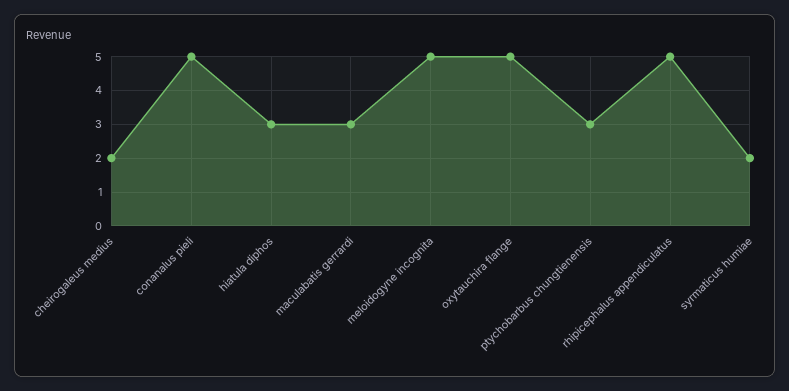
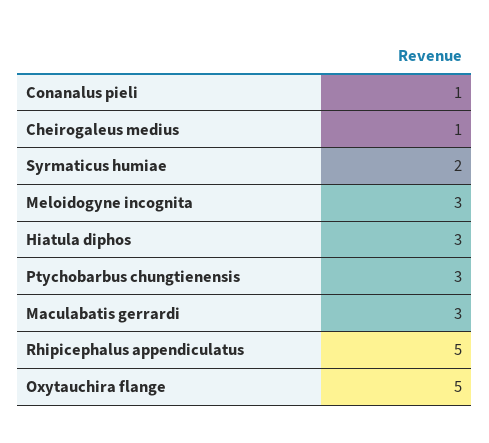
cheirogaleus medius: 2 -> 1
conanalus pieli: 5 -> 1
meloidogyne incognita: 5 -> 3

